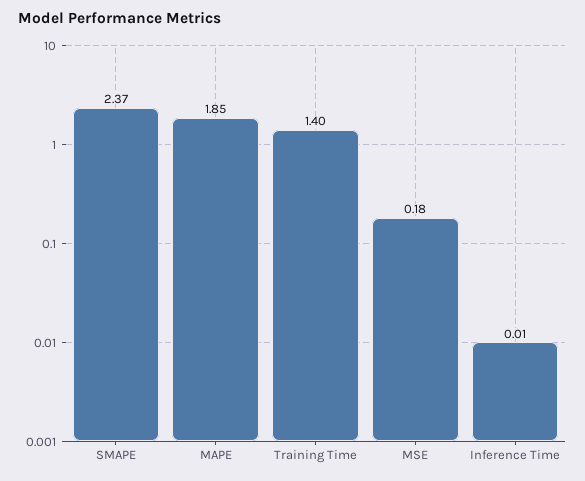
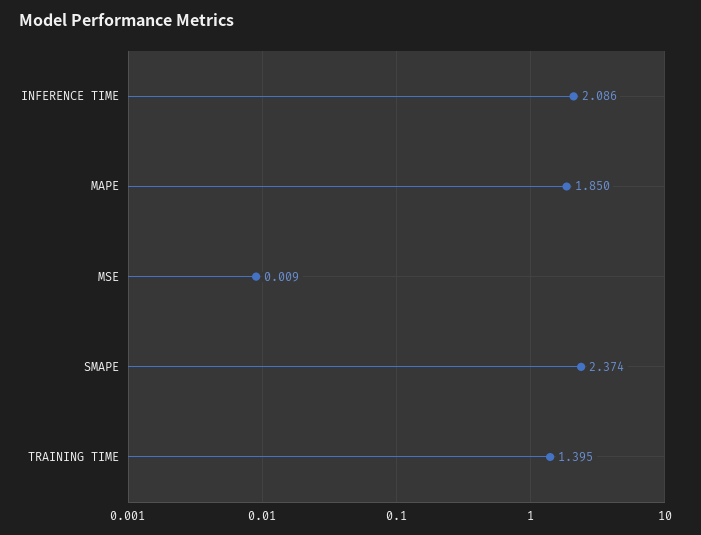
MSE: 0.18 -> 0.009
Inference Time: 0.01 -> 2.086

